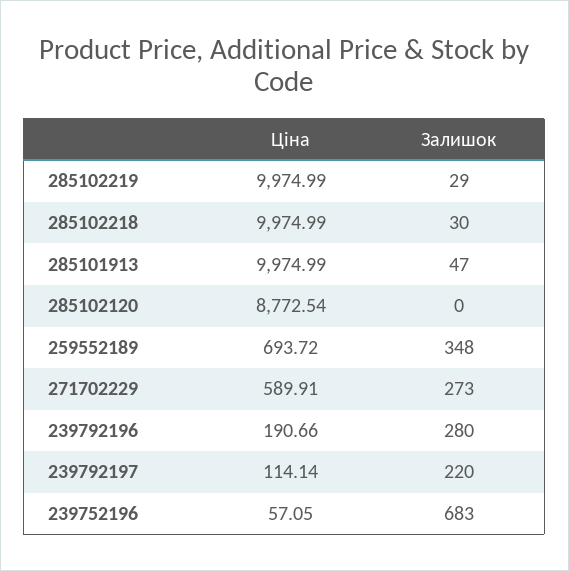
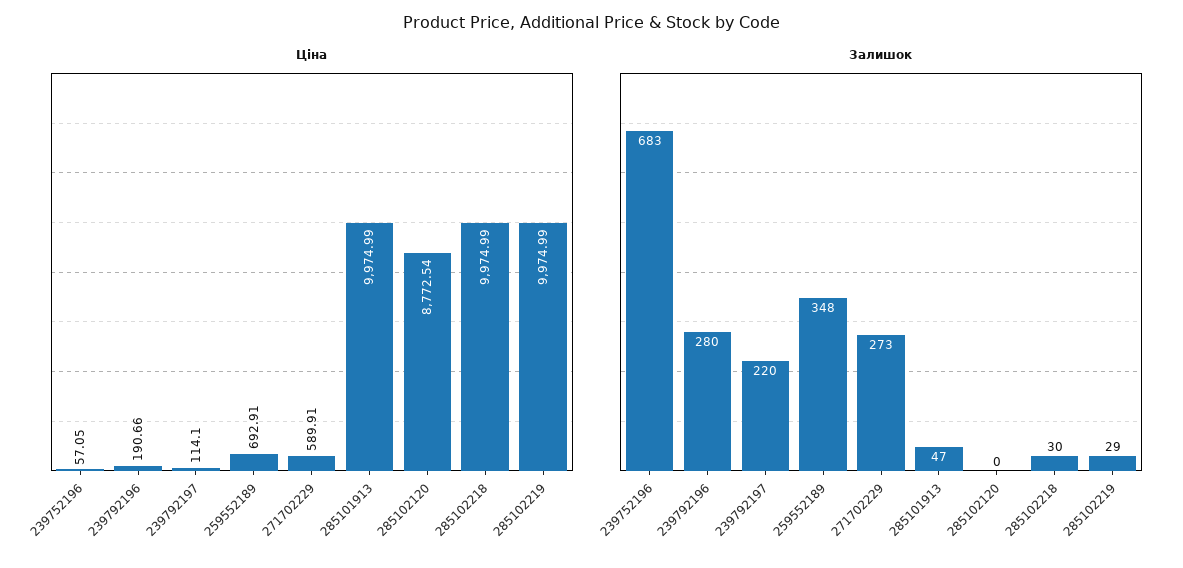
Ціна, 259552189: 693.72 -> 692.91
Ціна, 239792197: 114.14 -> 114.1

